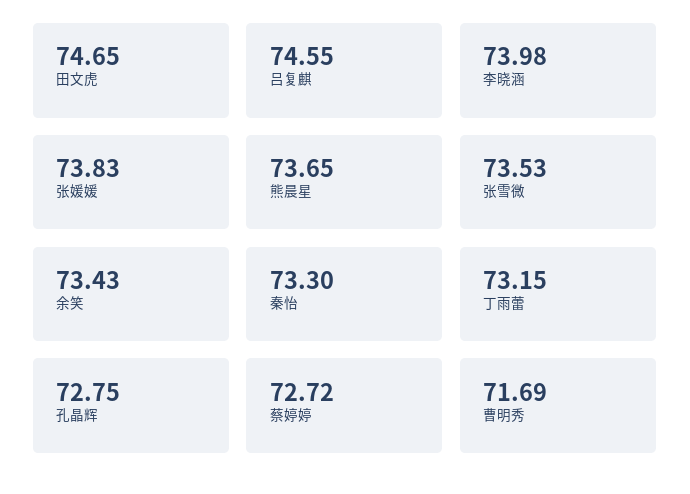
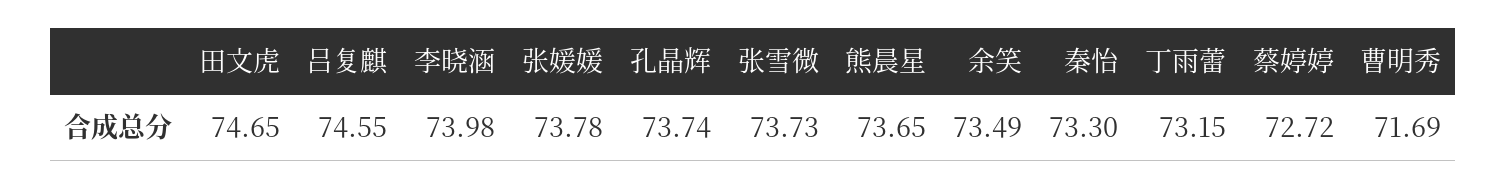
张媛媛: 73.83 -> 73.78
张雪微: 73.53 -> 73.73
余笑: 73.43 -> 73.49
孔晶辉: 72.75 -> 73.74

